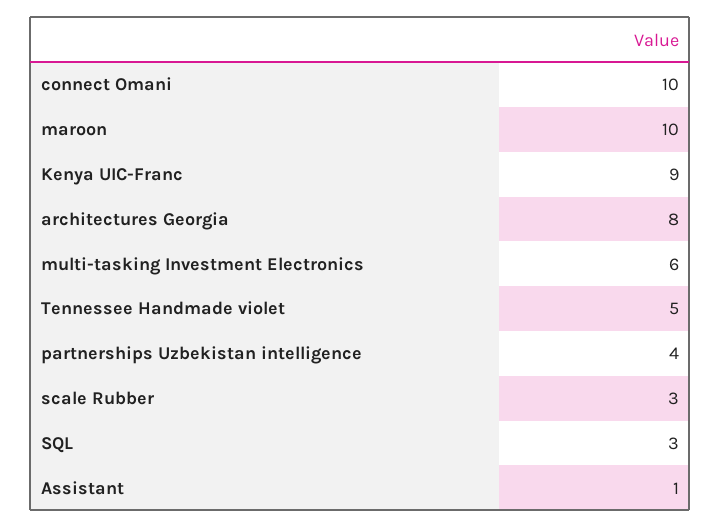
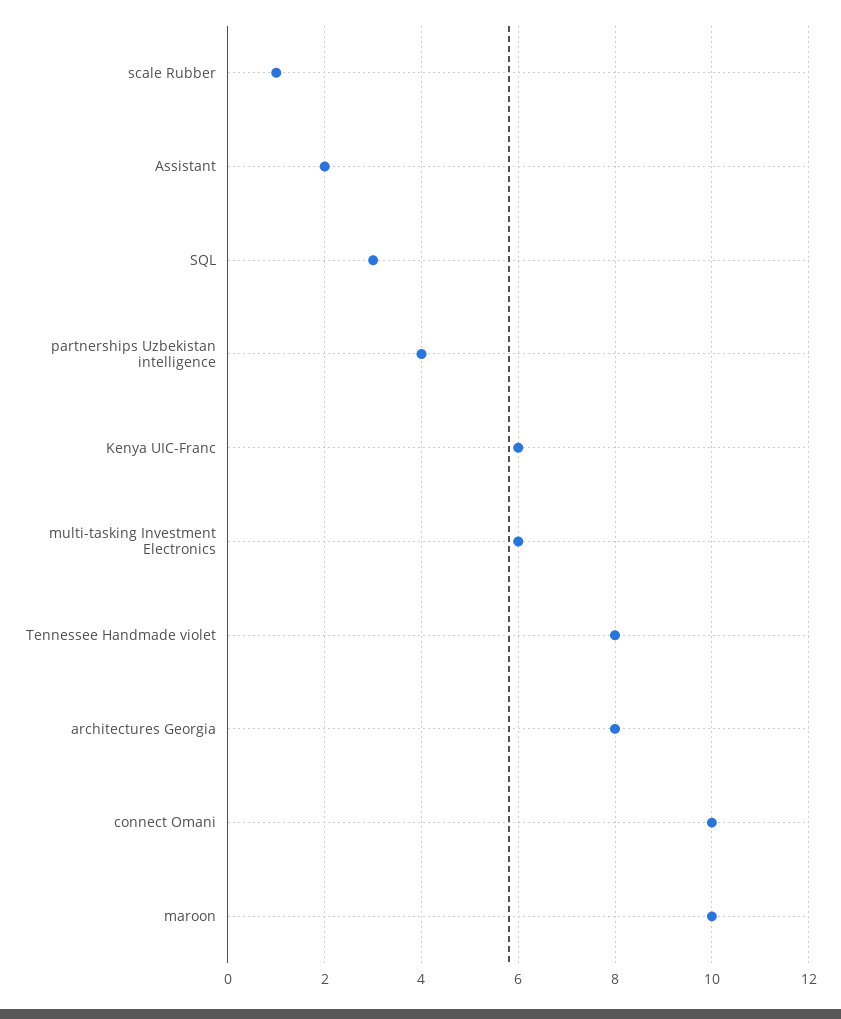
Kenya UIC-Franc: 9 -> 6
Tennessee Handmade violet: 5 -> 8
scale Rubber: 3 -> 1
Assistant: 1 -> 2

